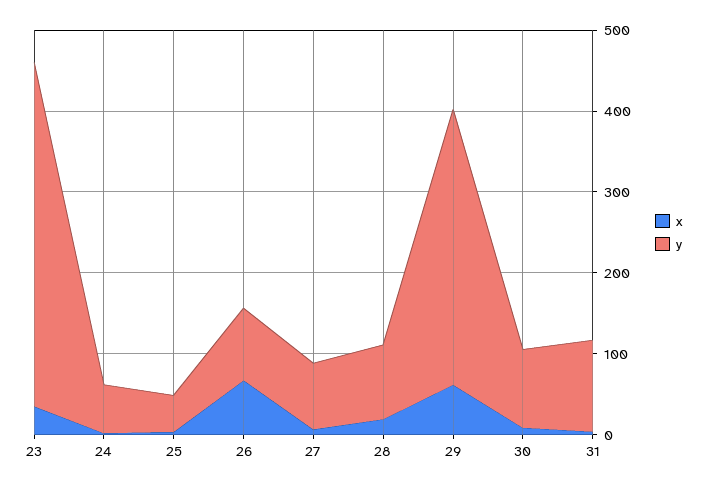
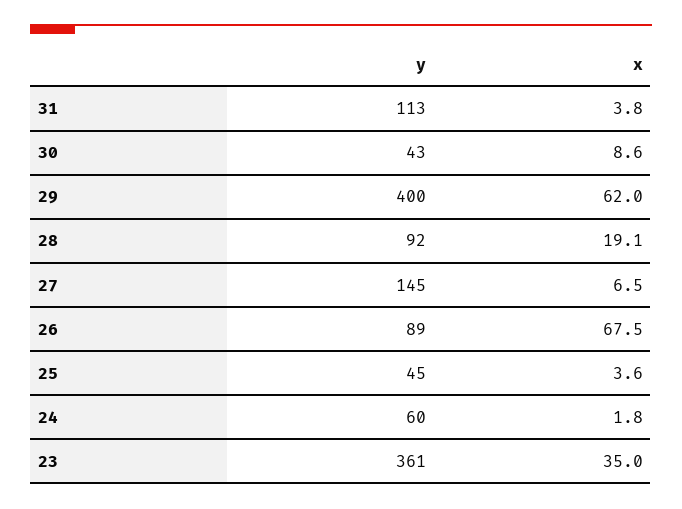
y, 23: 420 -> 361
y, 27: 80 -> 145
y, 29: 340 -> 400
y, 30: 100 -> 43

